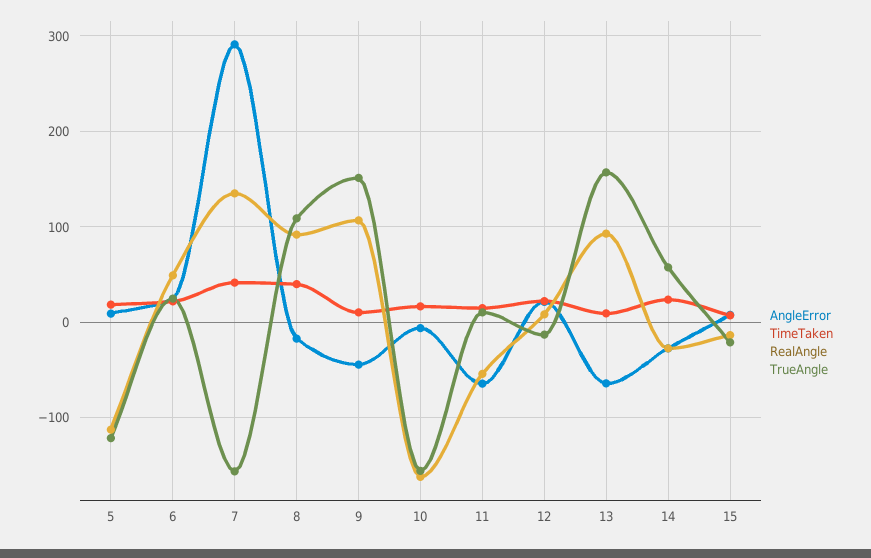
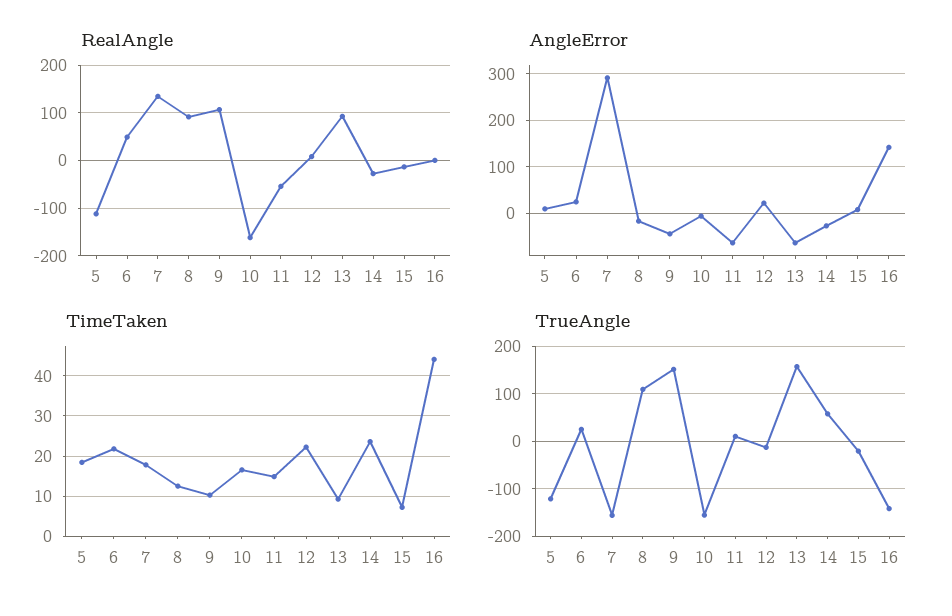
TimeTaken, 7: 40 -> 18
TimeTaken, 8: 40 -> 12
RealAngle, 16: none -> 0
AngleError, 16: none -> 140
TimeTaken, 16: none -> 44
TrueAngle, 16: none -> -140

